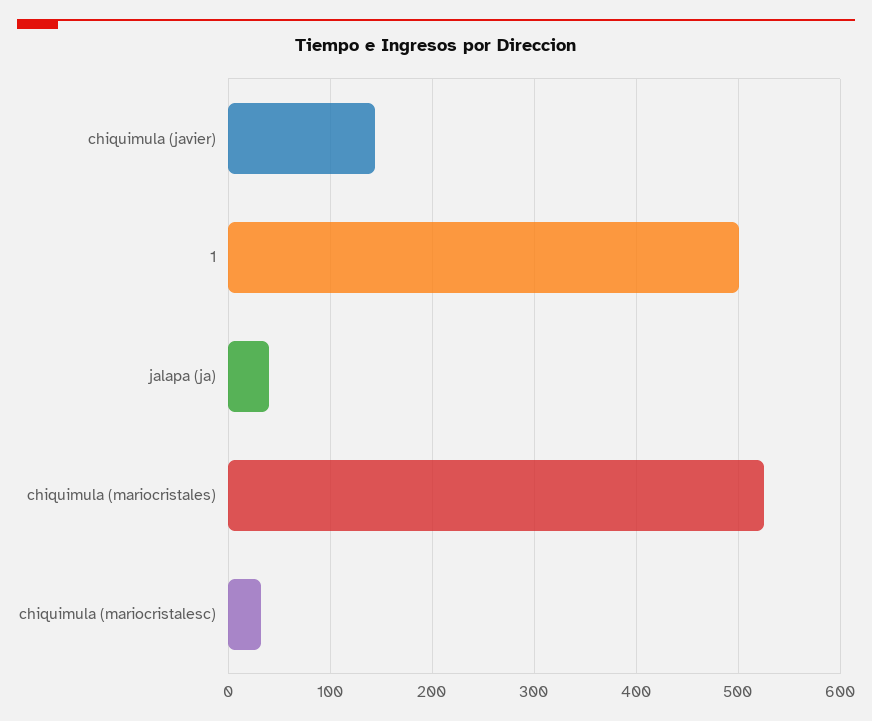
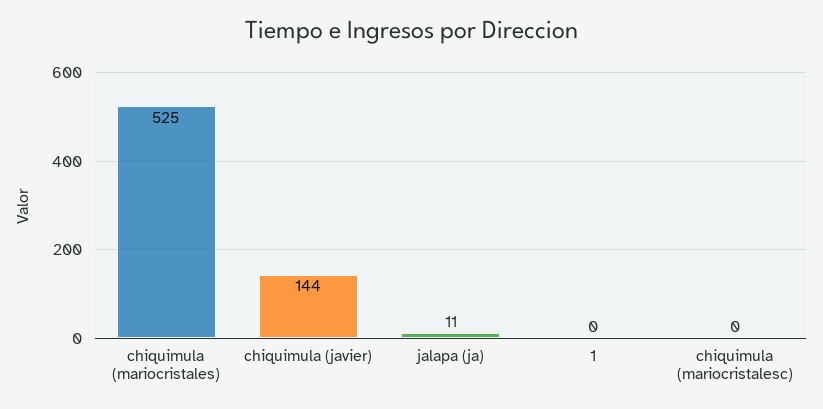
1: 500 -> 0
jalapa (ja): 40 -> 11
chiquimula (mariocristalesc): 30 -> 0

